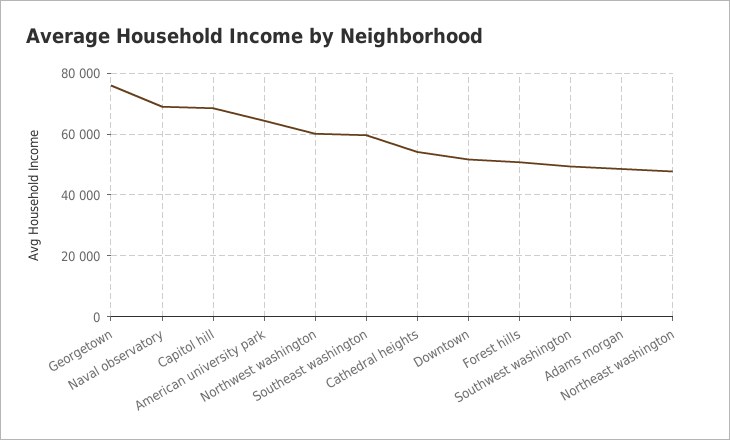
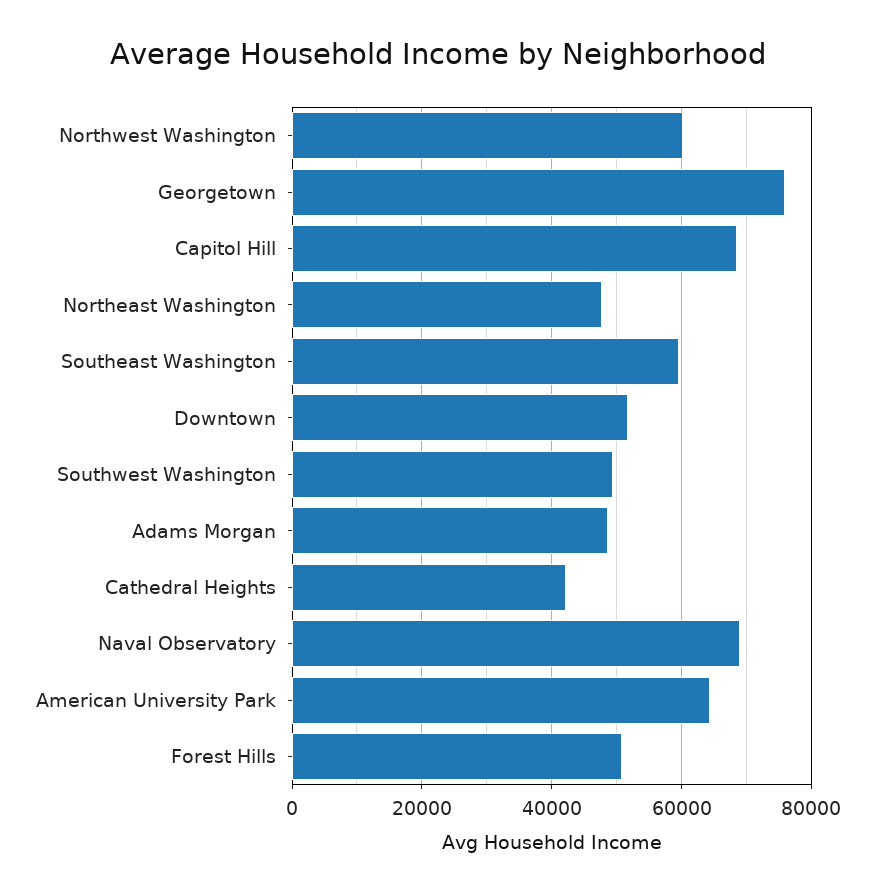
Cathedral heights: 54000 -> 42000

